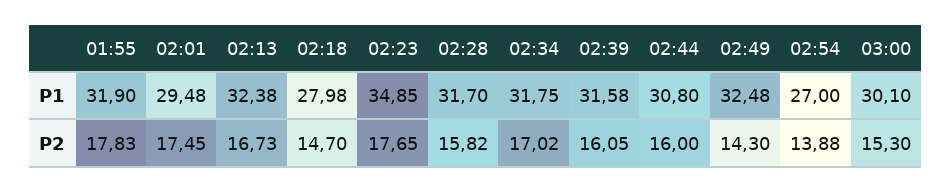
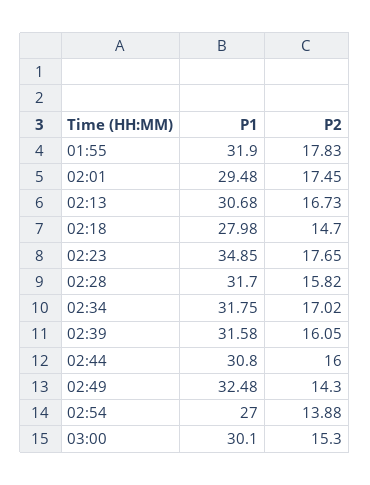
02:13, P1: 32.38 -> 30.68

